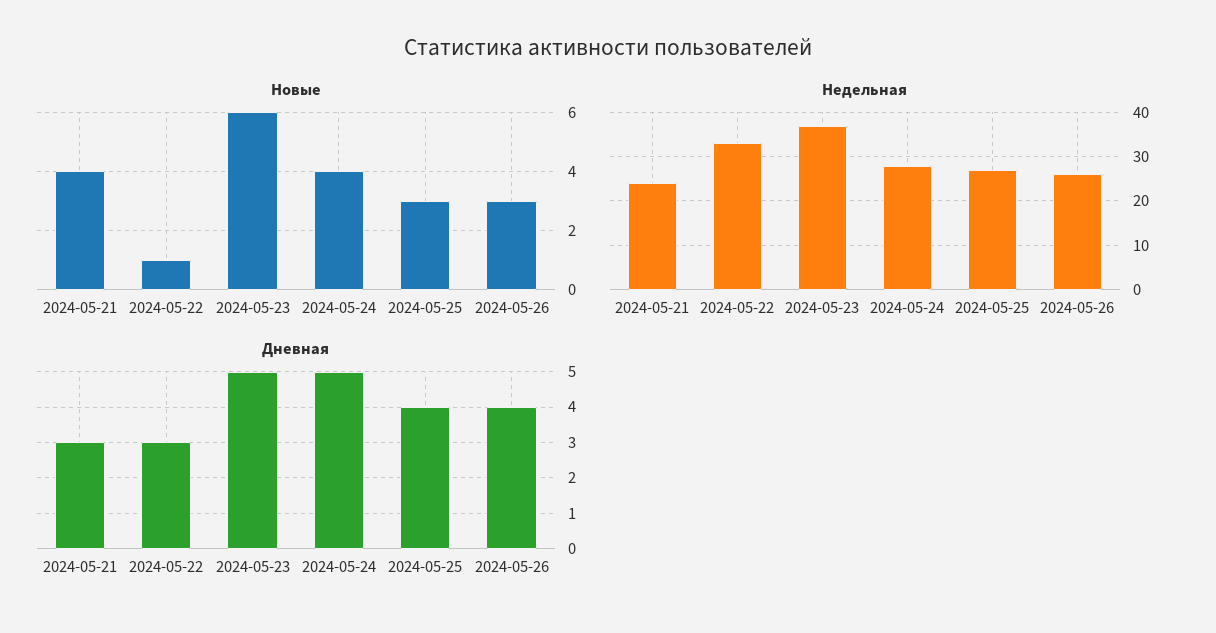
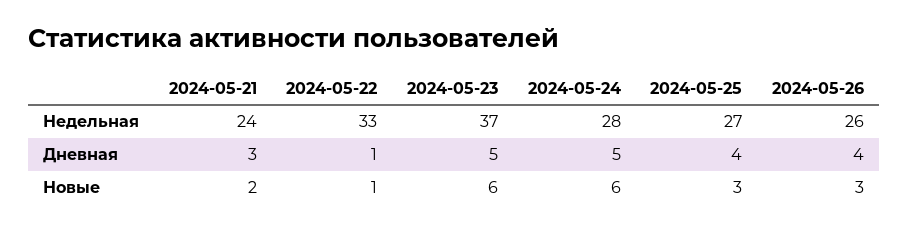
Новые, 2024-05-21: 4 -> 2
Новые, 2024-05-24: 4 -> 6
Дневная, 2024-05-22: 3 -> 1

